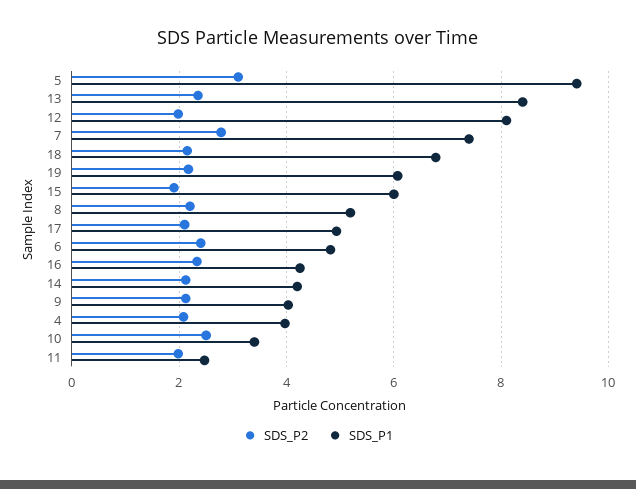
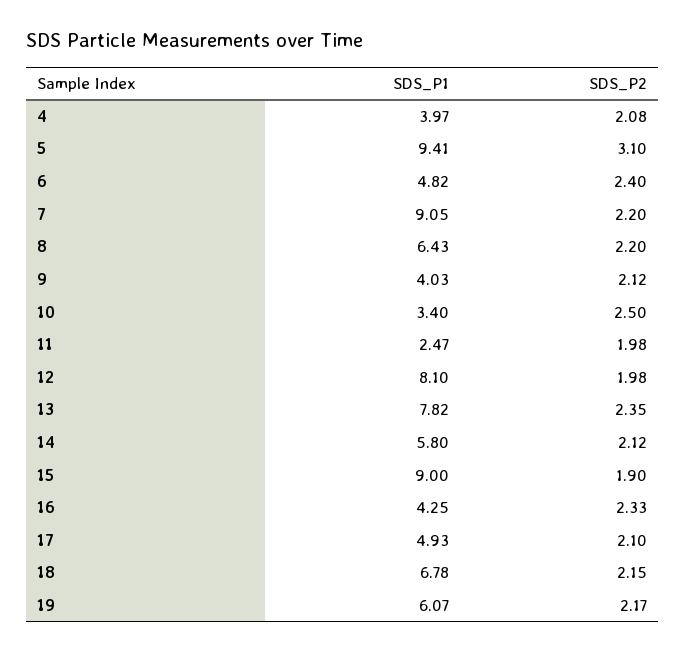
SDS_P1, 13: 8.4 -> 7.82
SDS_P2, 7: 2.8 -> 2.2
SDS_P1, 7: 7.4 -> 9.05
SDS_P1, 15: 6 -> 9
SDS_P1, 8: 5.2 -> 6.43
SDS_P1, 14: 4.2 -> 5.8

